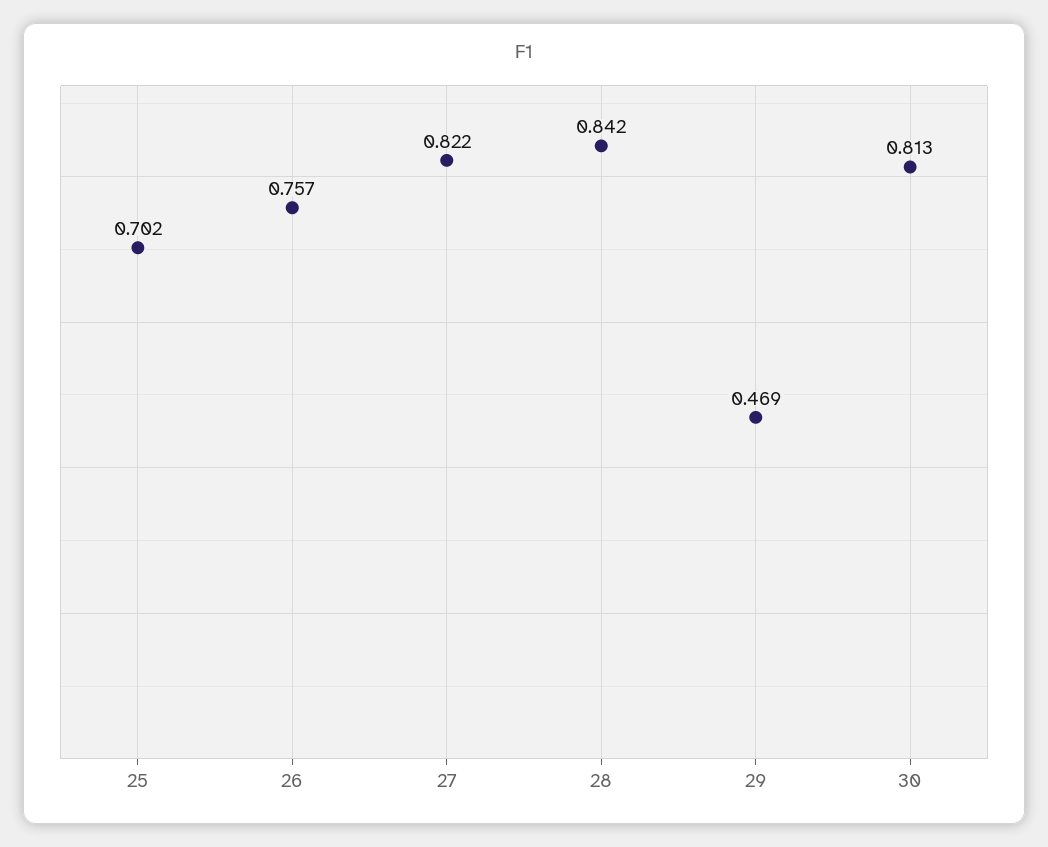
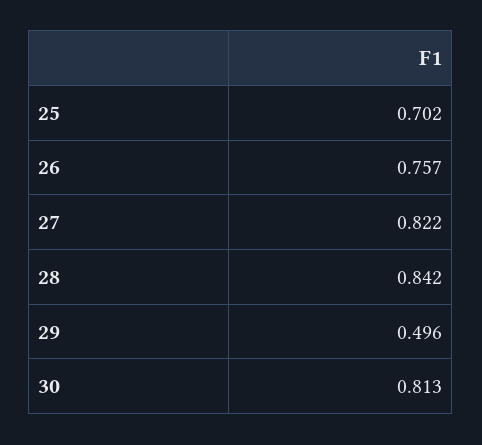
29: 0.469 -> 0.496

